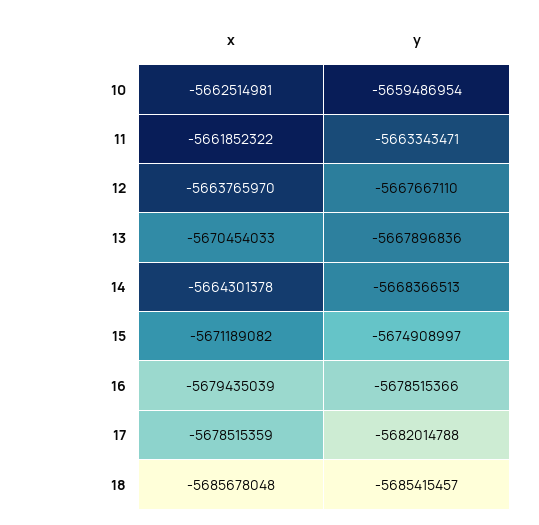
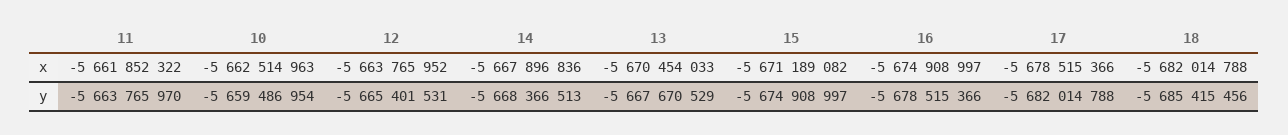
x, 10: -5662514981 -> -5662514963
y, 11: -5663343471 -> -5663765970
x, 12: -5663765970 -> -5663765952
y, 12: -5667667110 -> -5665401531
y, 13: -5667896836 -> -5667670529
x, 14: -5664301378 -> -5667896836
x, 16: -5679435039 -> -5674908997
x, 17: -5678515359 -> -5678515366
x, 18: -5685678048 -> -5682014788
y, 18: -5685415457 -> -5685415456

